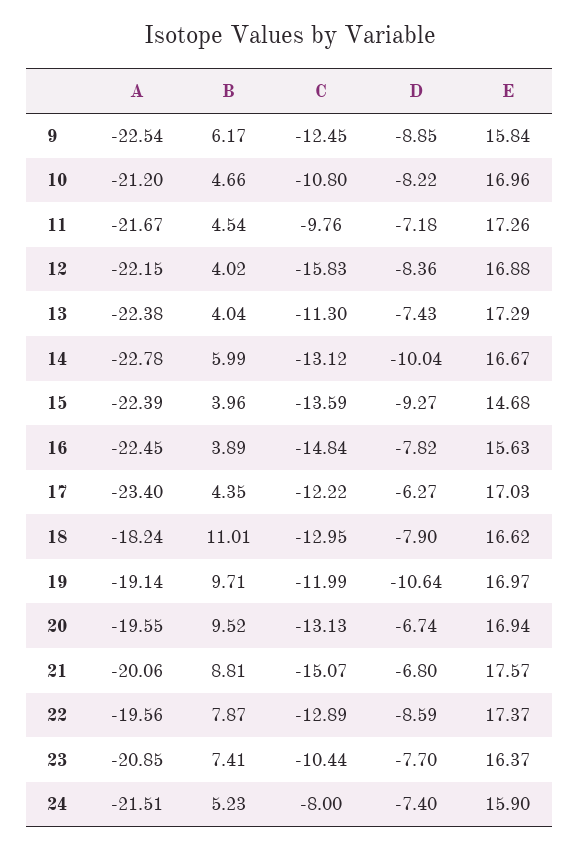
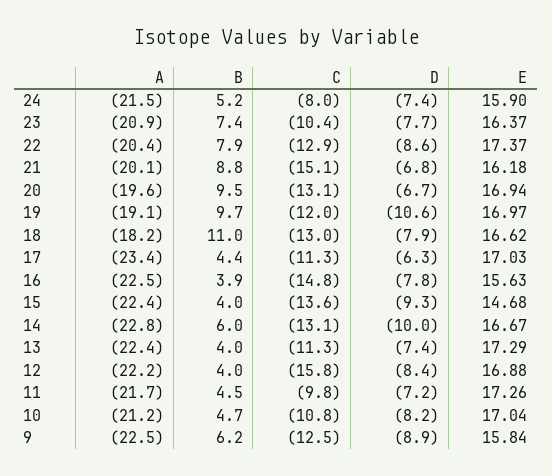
E, 10: 16.96 -> 17.04
C, 17: -12.22 -> -11.3
E, 21: 17.57 -> 16.18
A, 22: -19.56 -> -20.4

